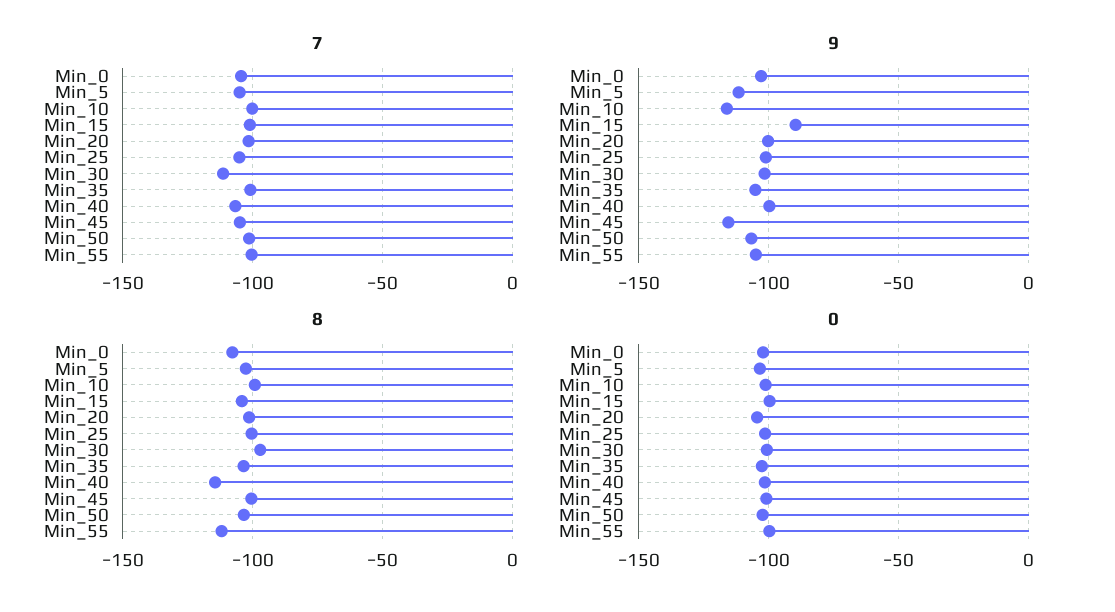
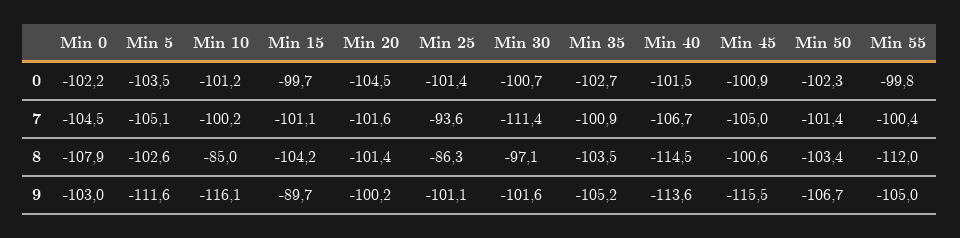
7, Min_25: -105 -> -93.6
9, Min_40: -100 -> -113.6
8, Min_10: -100 -> -85
8, Min_25: -100 -> -86.3

